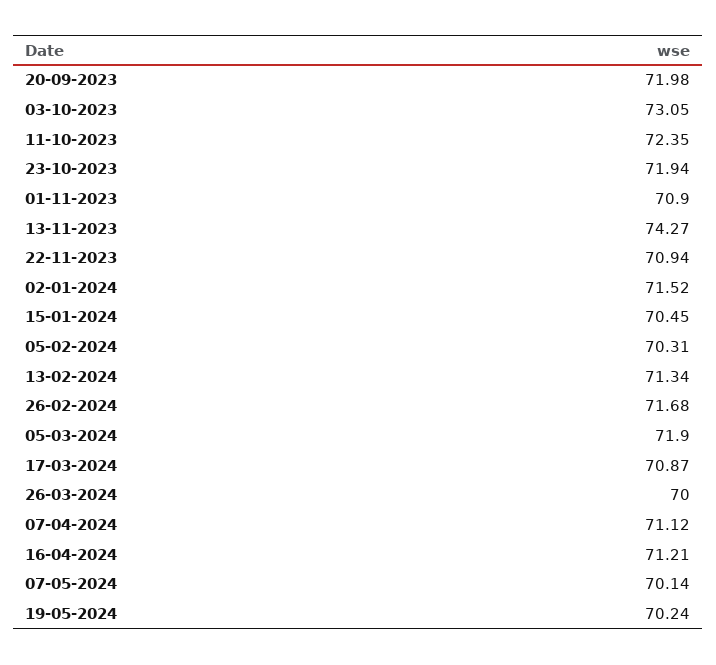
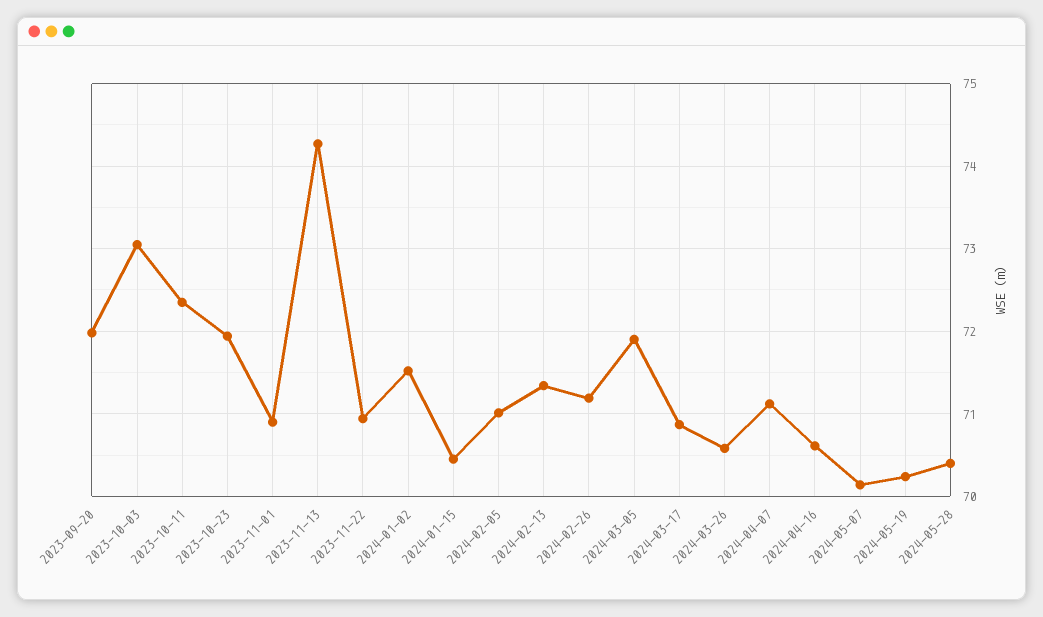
05-02-2024: 70.31 -> 71
26-02-2024: 71.68 -> 71.2
26-03-2024: 70 -> 70.6
16-04-2024: 71.21 -> 70.6
2024-05-28: none -> 70.4

